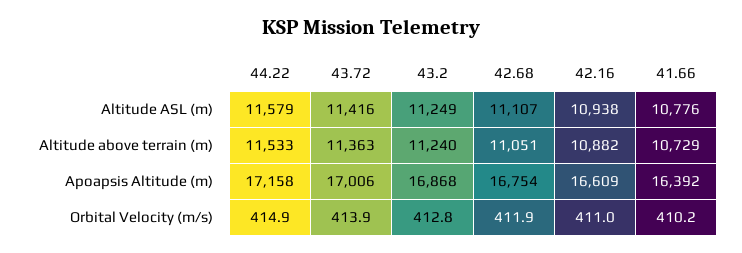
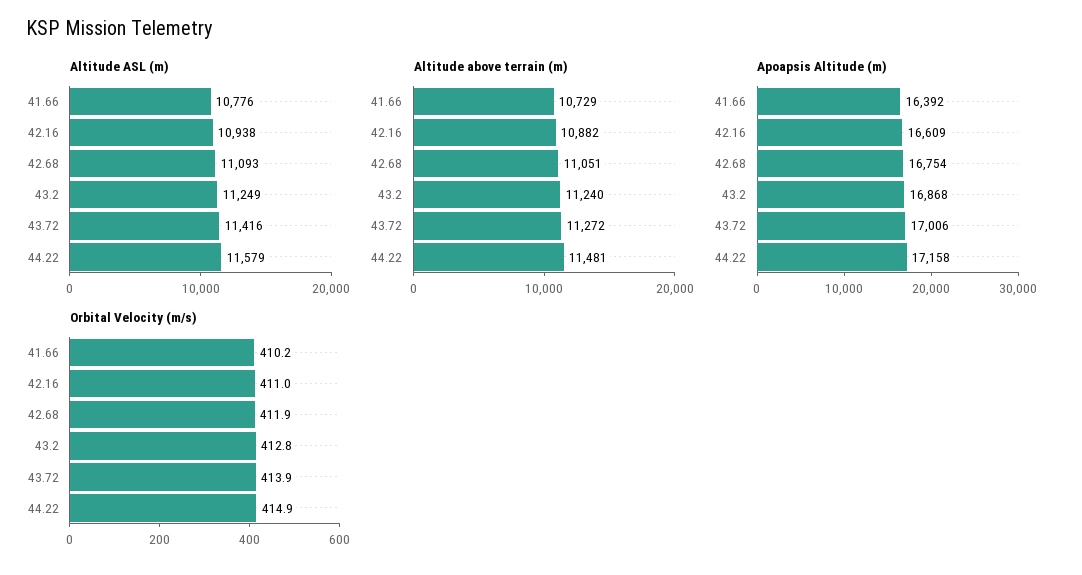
Altitude ASL (m), 42.68: 11107 -> 11093
Altitude above terrain (m), 44.22: 11533 -> 11481
Altitude above terrain (m), 43.72: 11363 -> 11272

